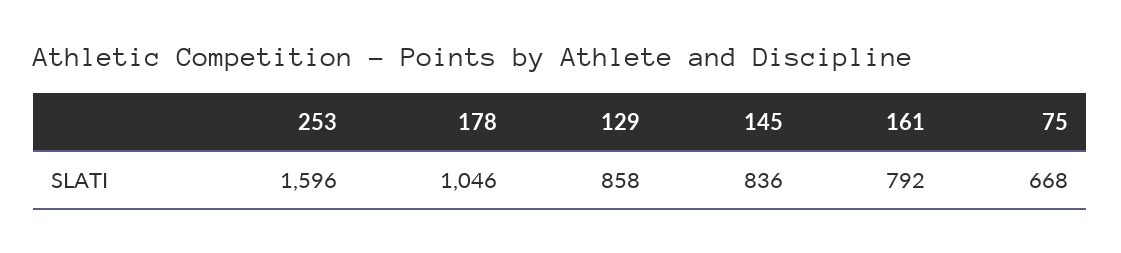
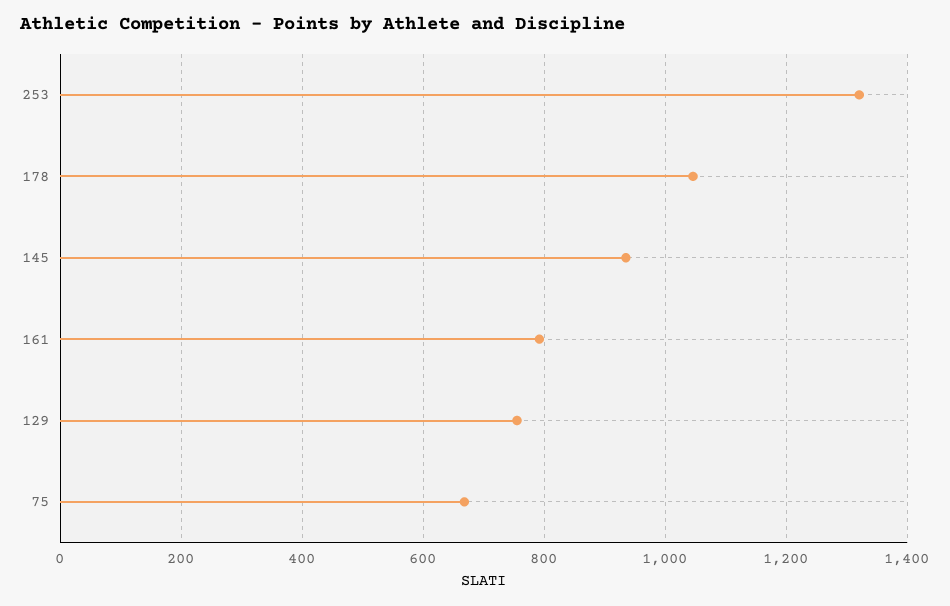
253: 1596 -> 1320
129: 858 -> 760
145: 836 -> 940

